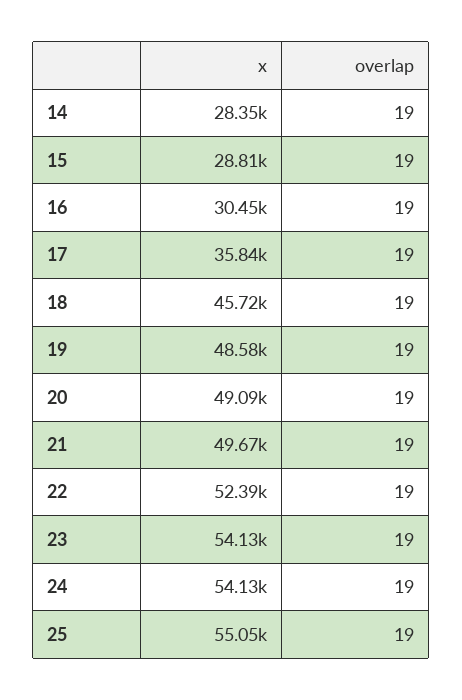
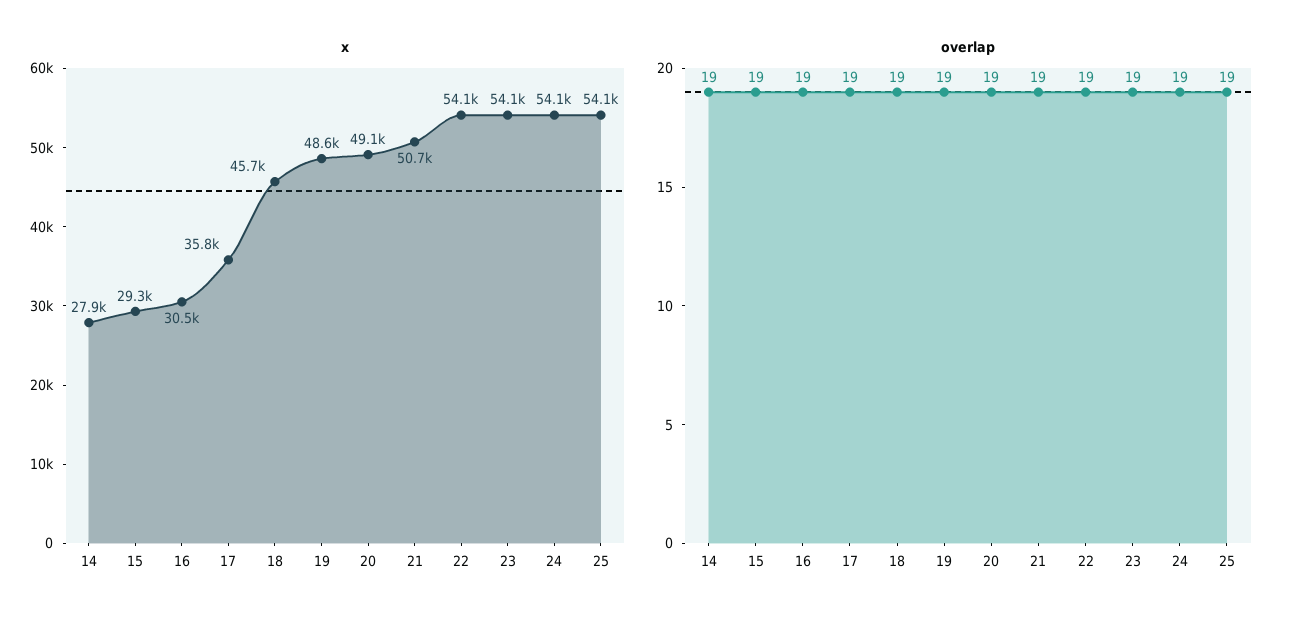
x, 14: 28350 -> 27900
x, 15: 28810 -> 29300
x, 21: 49670 -> 50700
x, 22: 52390 -> 54100
x, 25: 55050 -> 54100

